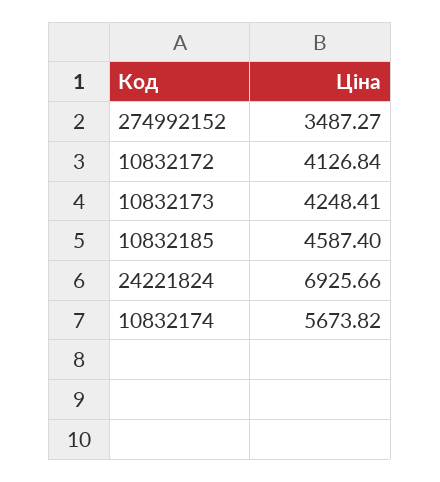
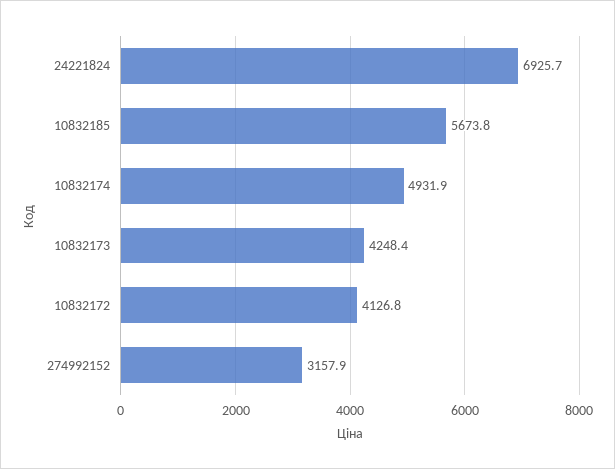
274992152: 3487.27 -> 3157.9
10832185: 4587.4 -> 5673.8
10832174: 5673.82 -> 4931.9

